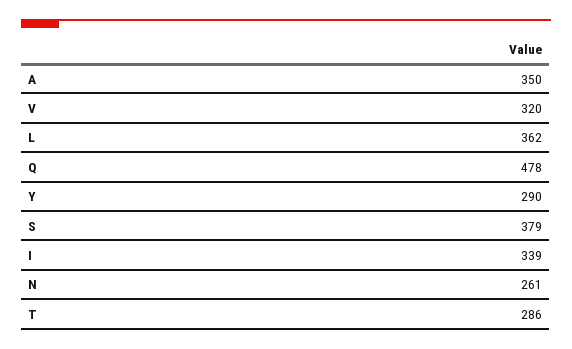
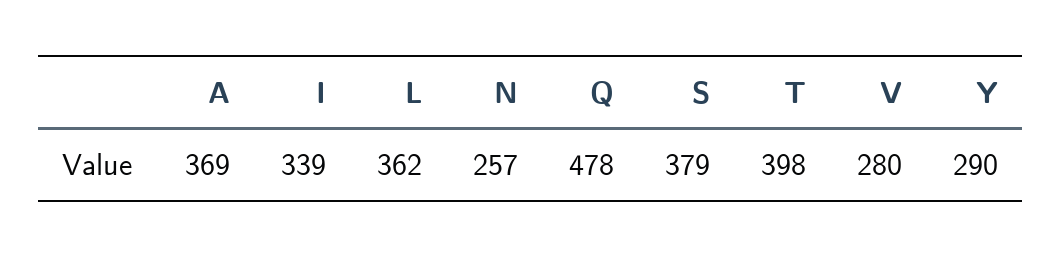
A: 350 -> 369
V: 320 -> 280
N: 261 -> 257
T: 286 -> 398

